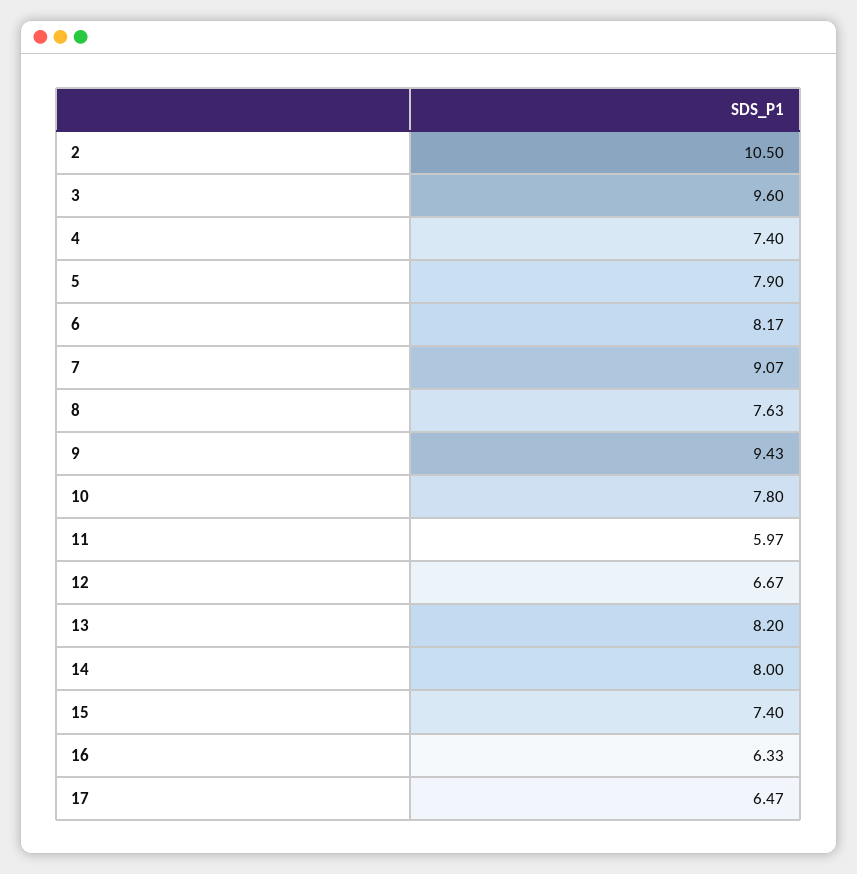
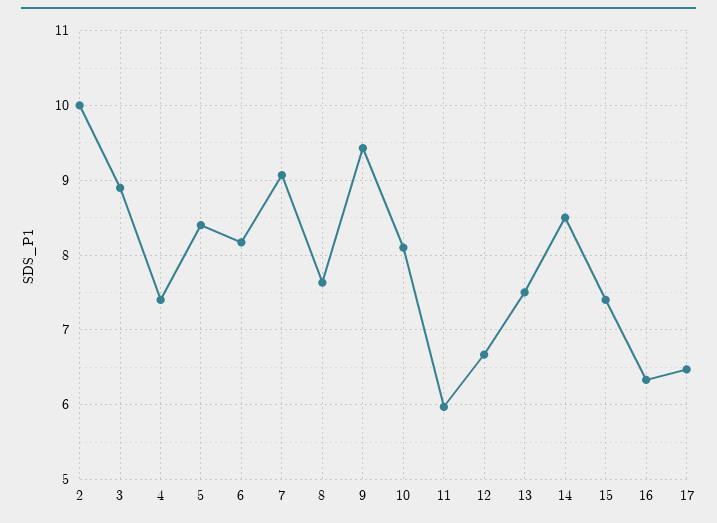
2: 10.5 -> 10
3: 9.6 -> 8.9
5: 7.9 -> 8.4
10: 7.8 -> 8.1
13: 8.2 -> 7.5
14: 8 -> 8.5

